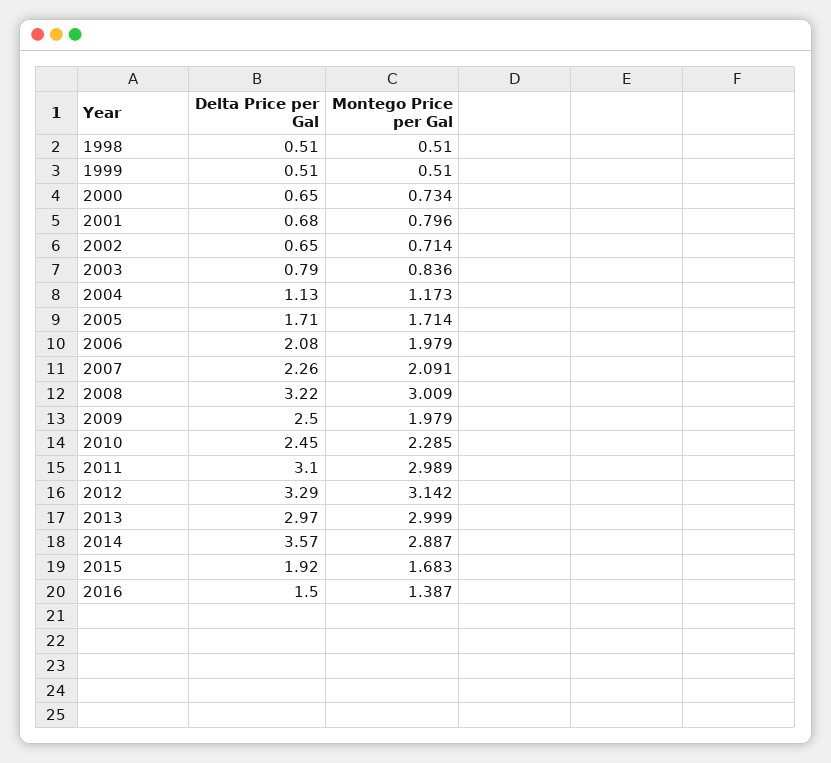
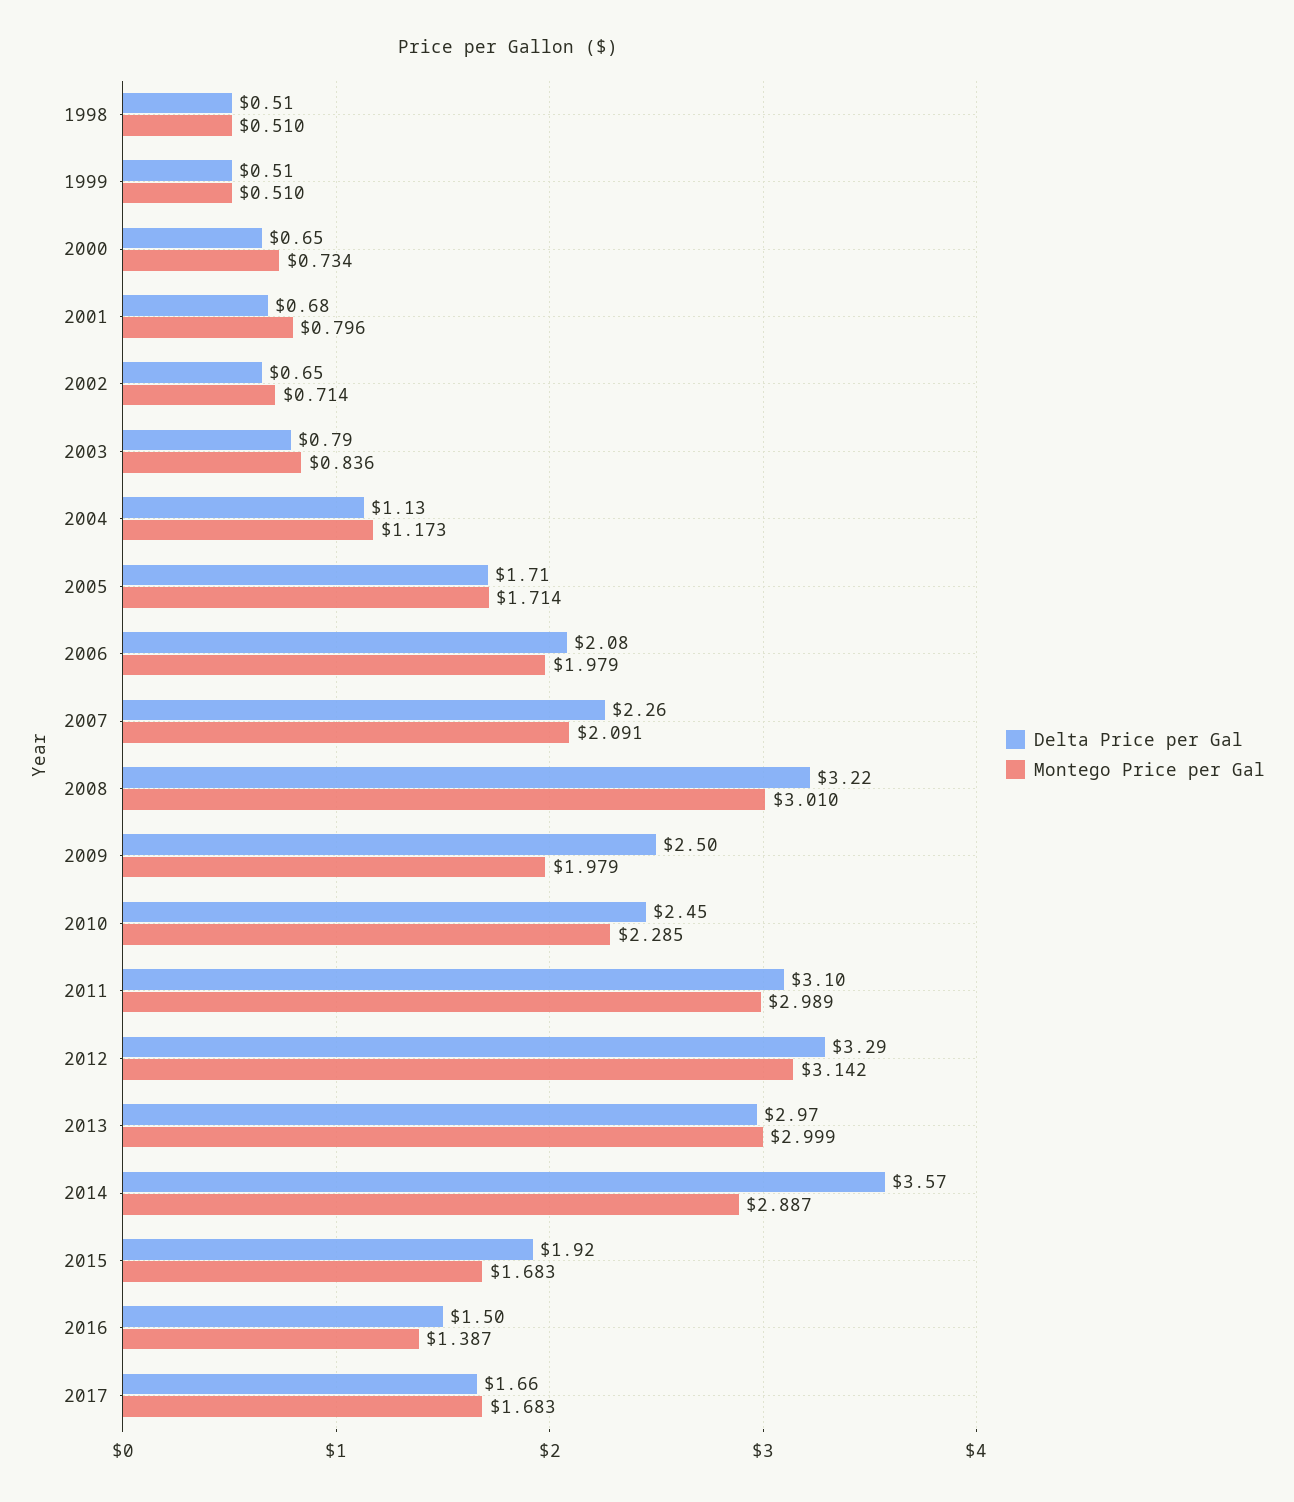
Montego Price per Gal, 2008: 3.009 -> 3.01
Delta Price per Gal, 2017: none -> 1.66
Montego Price per Gal, 2017: none -> 1.683

